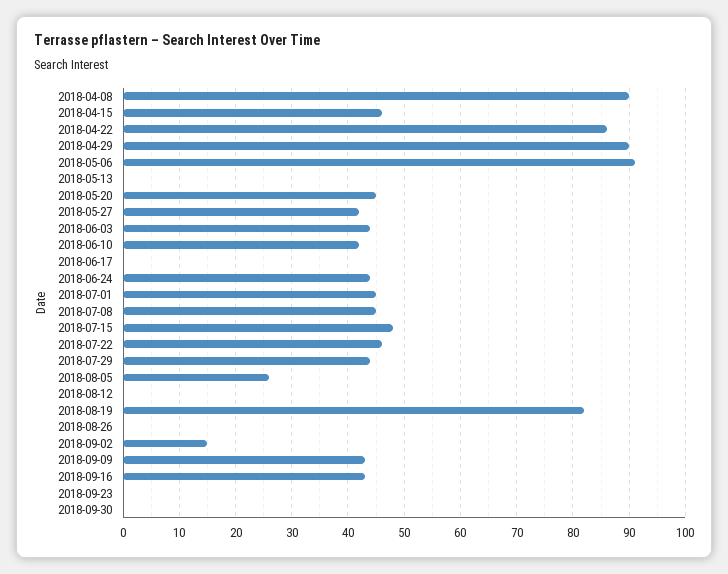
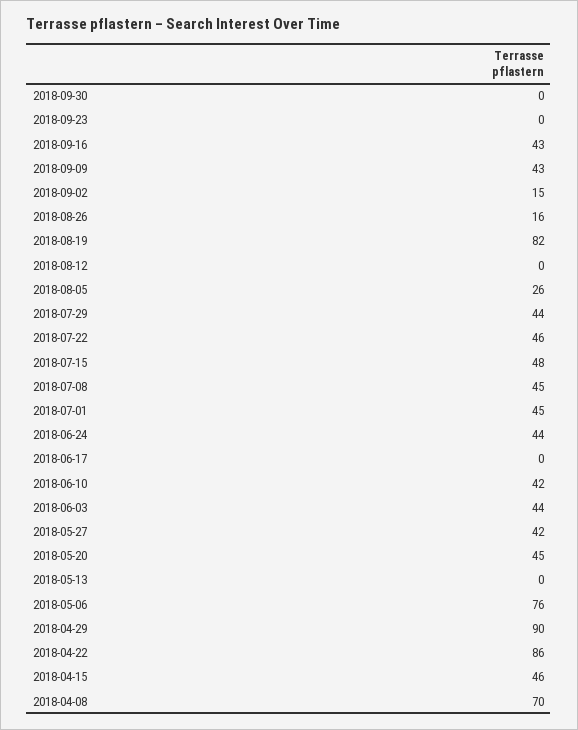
2018-04-08: 90 -> 70
2018-05-06: 90 -> 76
2018-08-26: 0 -> 16

